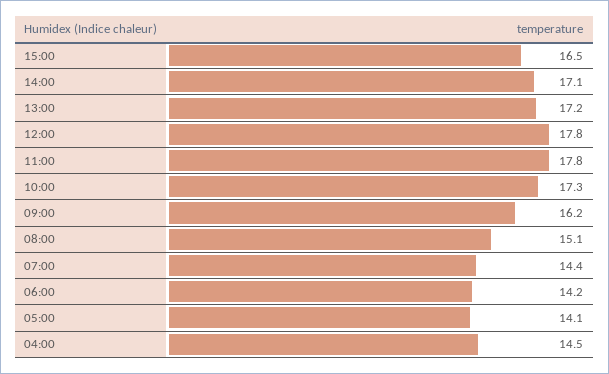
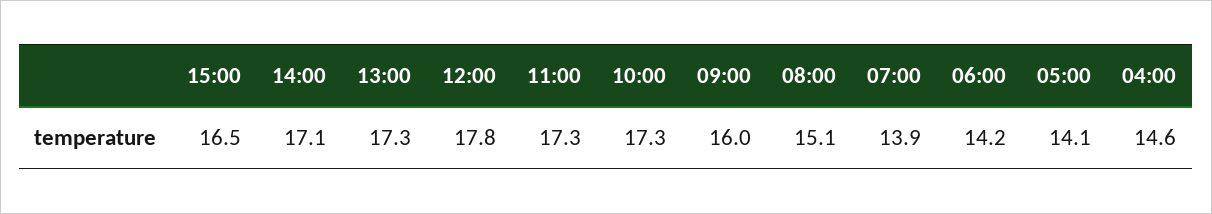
13:00: 17.2 -> 17.3
11:00: 17.8 -> 17.3
09:00: 16.2 -> 16
07:00: 14.4 -> 13.9
04:00: 14.5 -> 14.6

